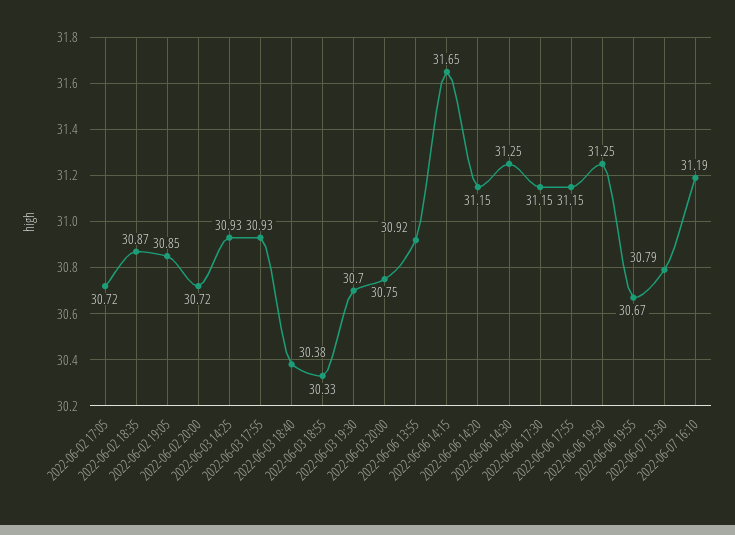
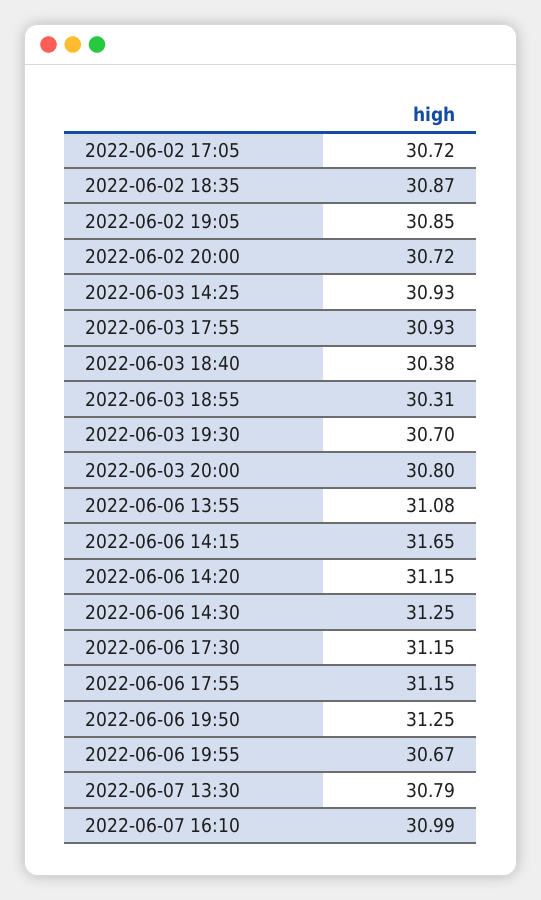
2022-06-03 18:55: 30.33 -> 30.31
2022-06-03 20:00: 30.75 -> 30.8
2022-06-06 13:55: 30.92 -> 31.08
2022-06-07 16:10: 31.19 -> 30.99

